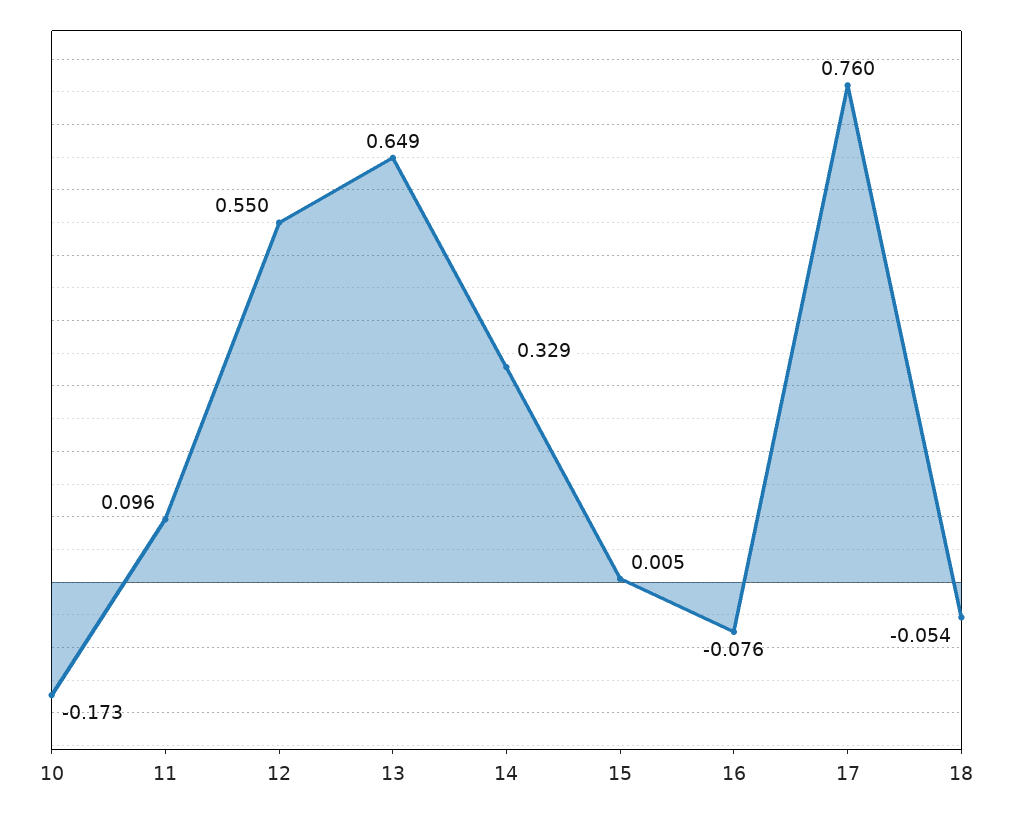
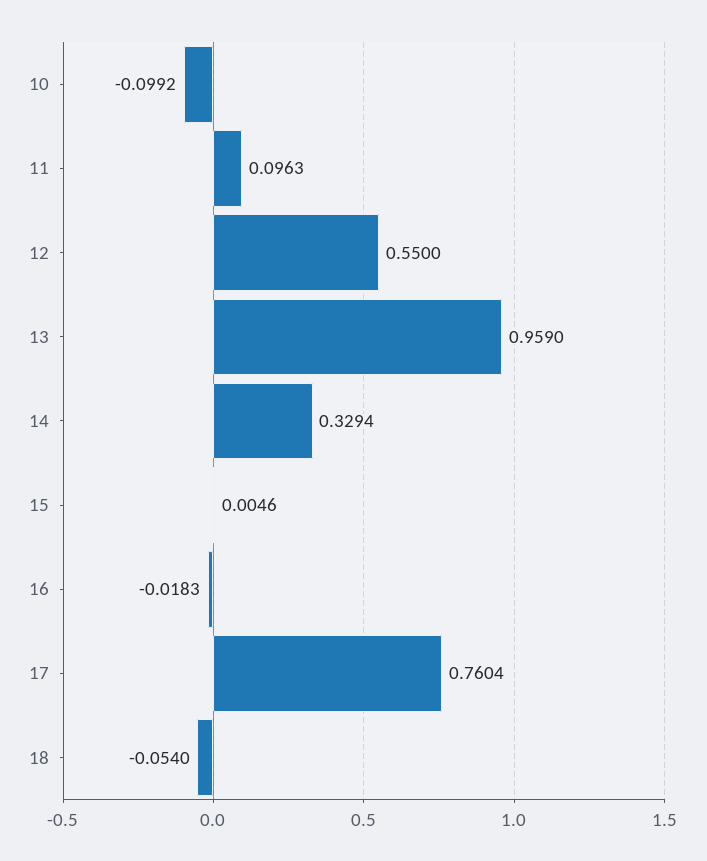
10: -0.173 -> -0.0992
13: 0.649 -> 0.959
16: -0.076 -> -0.0183

